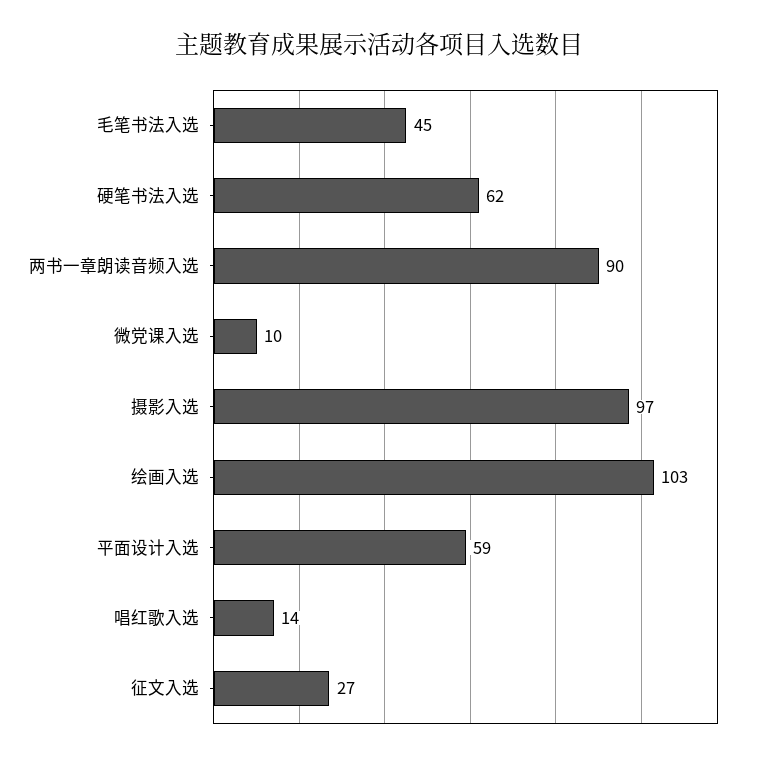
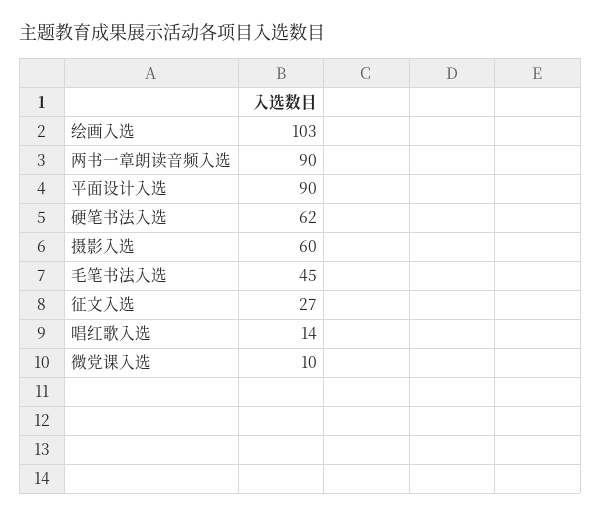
摄影入选: 97 -> 60
平面设计入选: 59 -> 90

